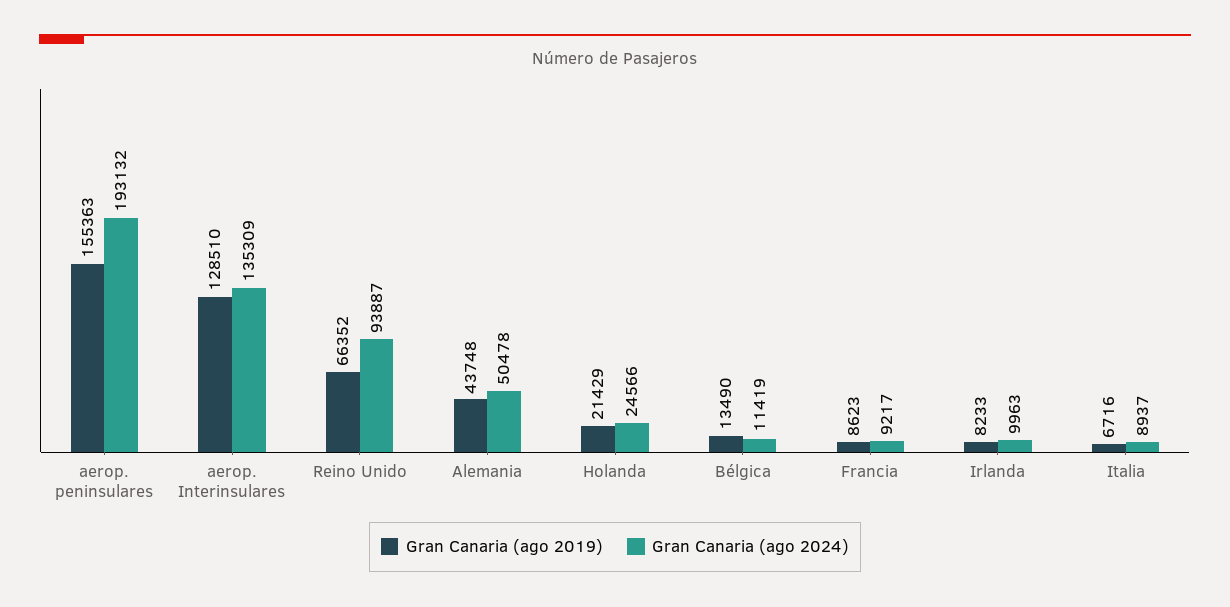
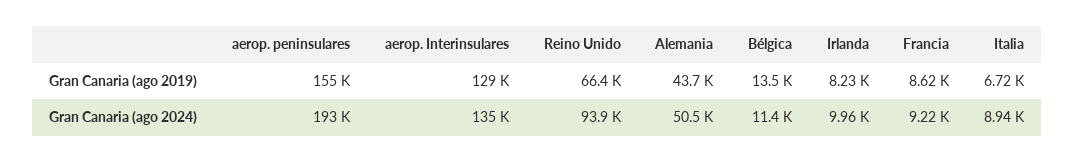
Gran Canaria (ago 2019), Holanda: 21429 -> none
Gran Canaria (ago 2024), Holanda: 24566 -> none

